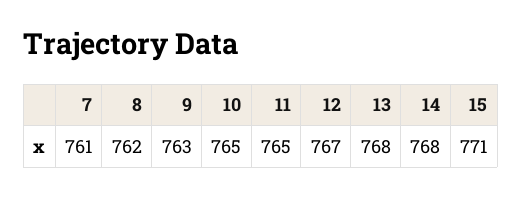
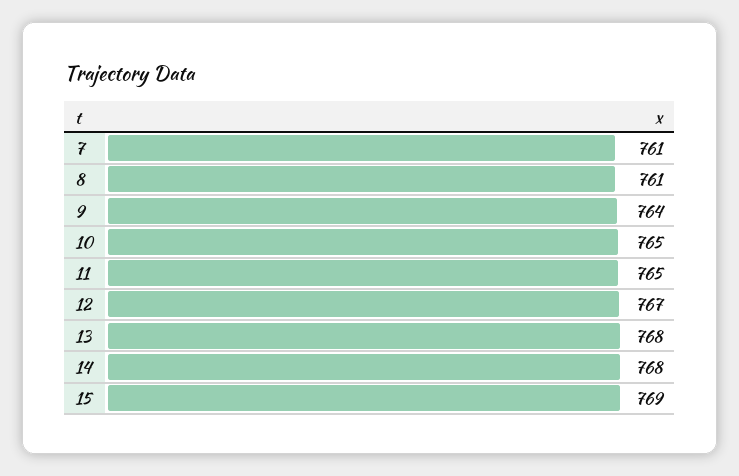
8: 762 -> 761
9: 763 -> 764
15: 771 -> 769

